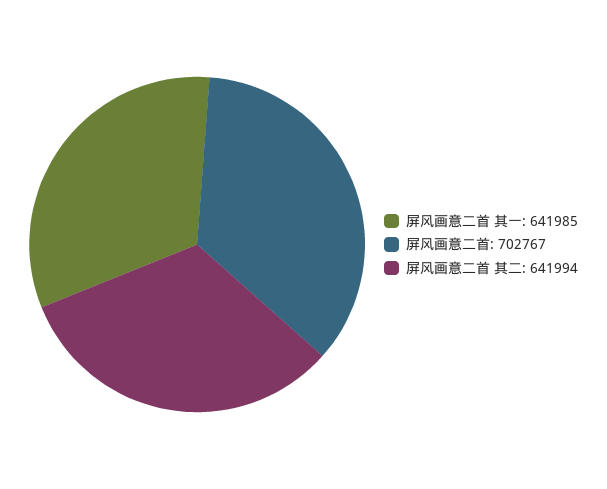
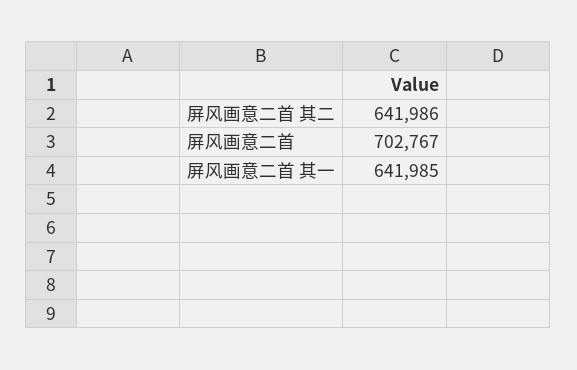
屏风画意二首 其二: 641994 -> 641986

